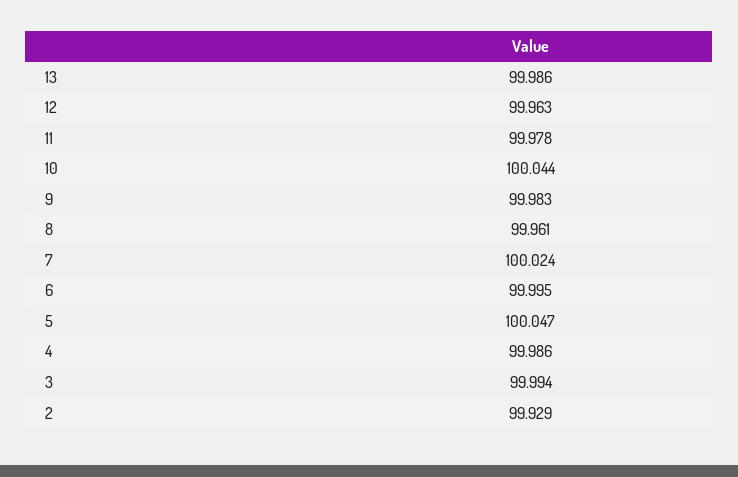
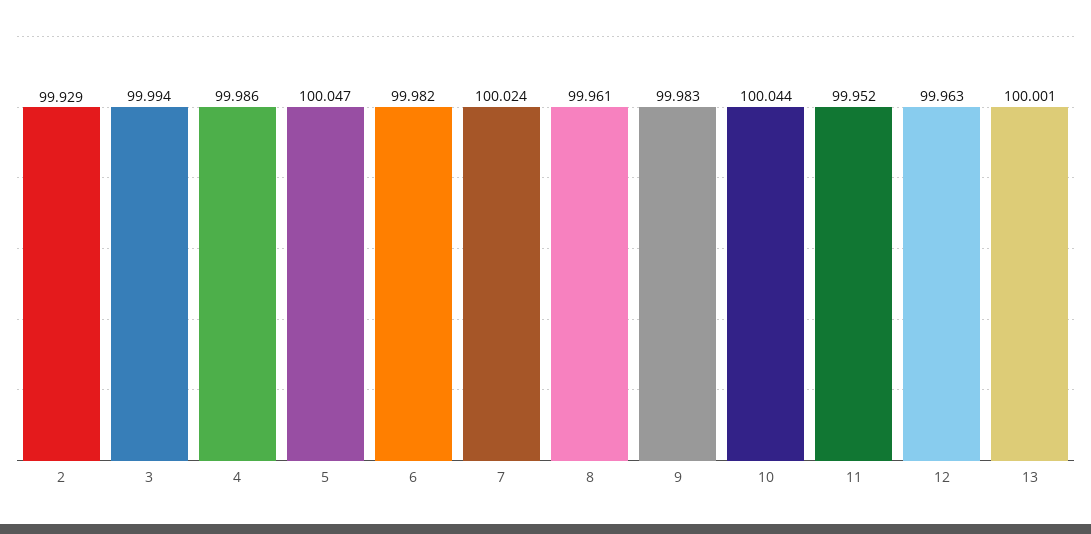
13: 99.986 -> 100.001
11: 99.978 -> 99.952
6: 99.995 -> 99.982

